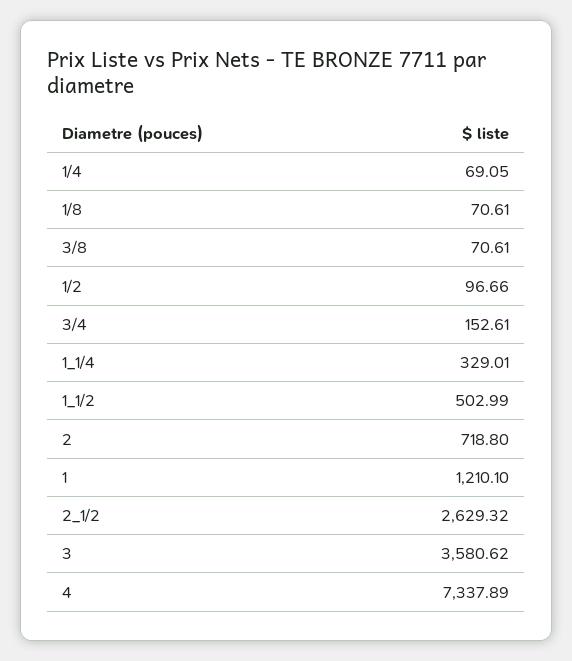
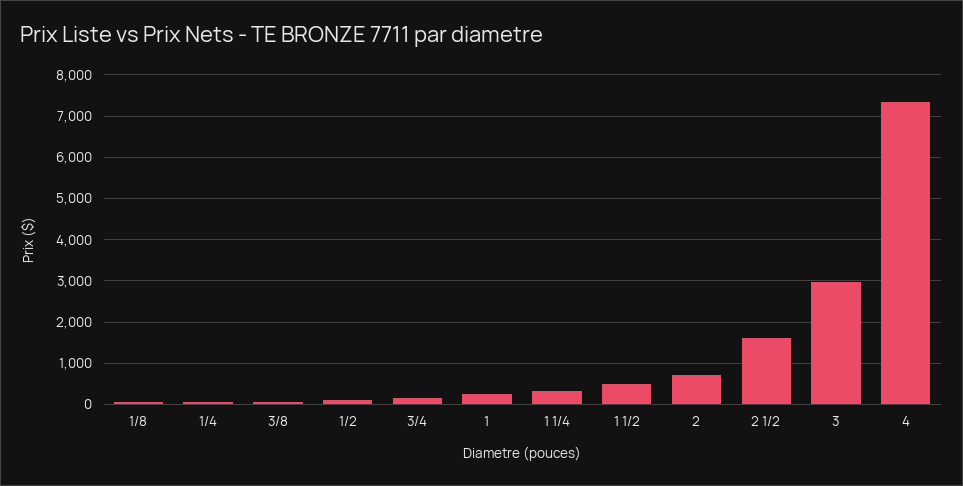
1: 1210.1 -> 200
2_1/2: 2629.32 -> 1600
3: 3580.62 -> 3000

